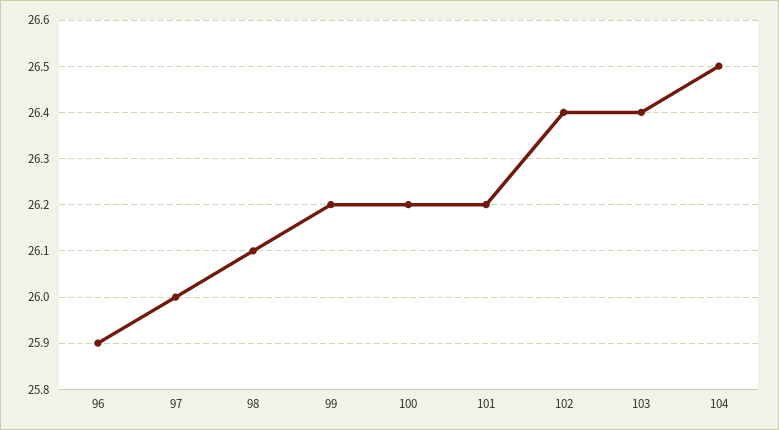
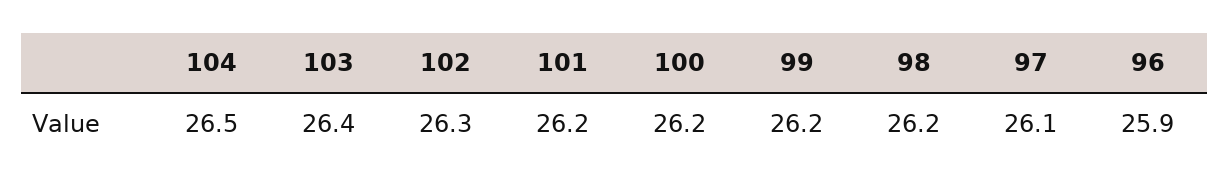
97: 26 -> 26.1
98: 26.1 -> 26.2
102: 26.4 -> 26.3

